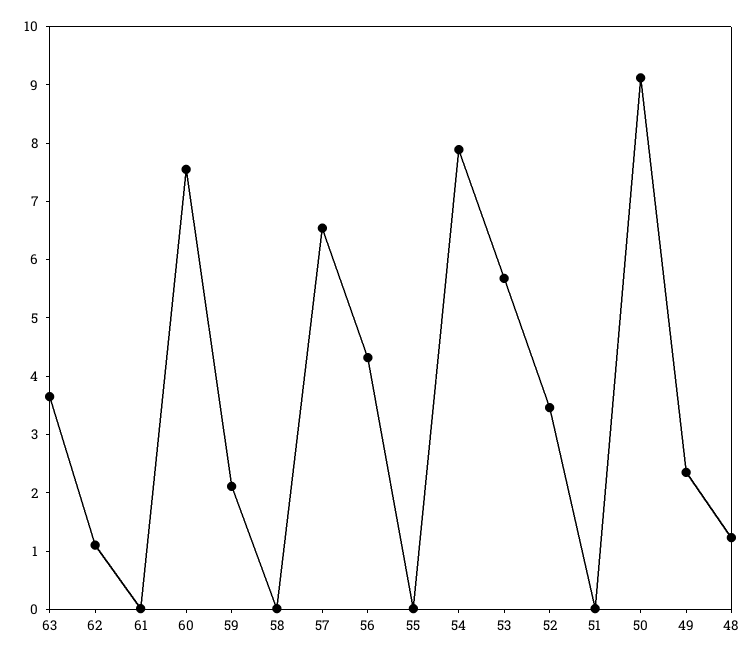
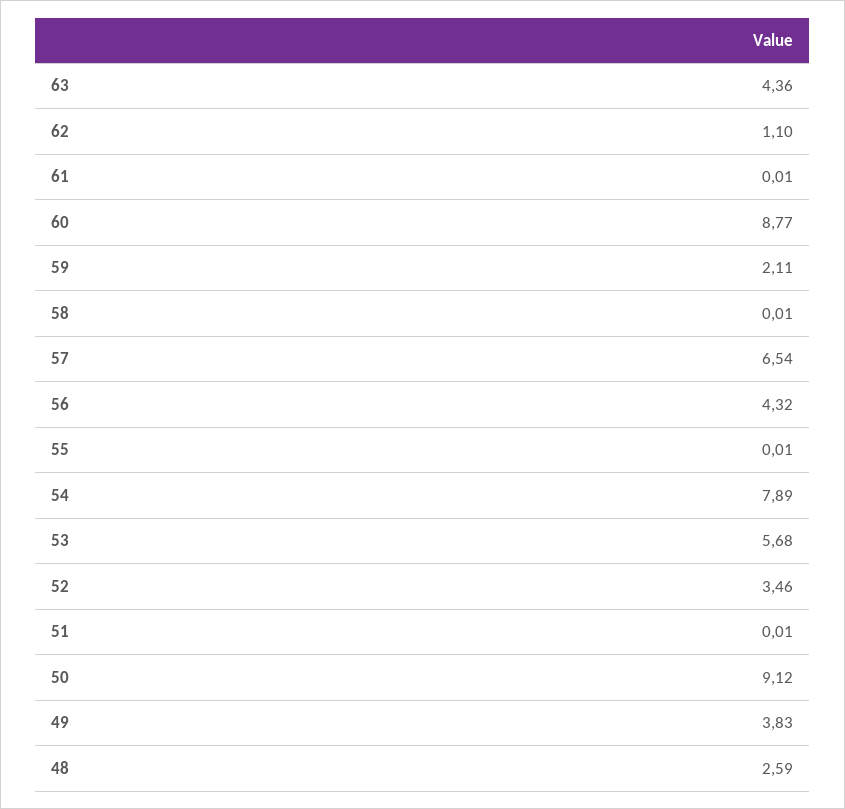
63: 3.6 -> 4.36
60: 7.6 -> 8.77
49: 2.4 -> 3.83
48: 1.2 -> 2.59

